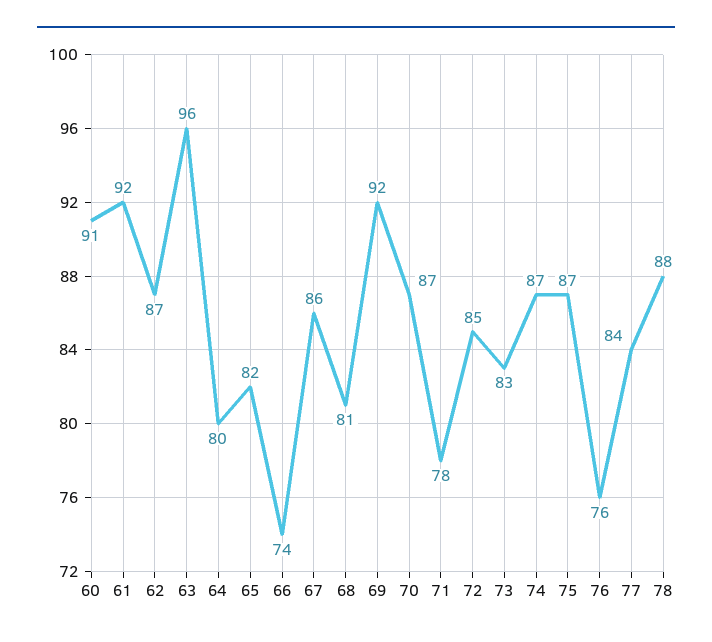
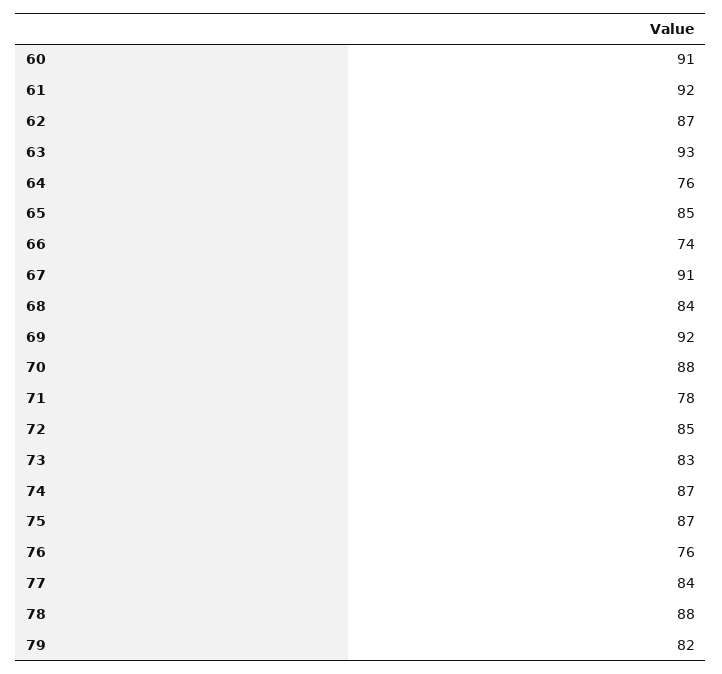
63: 96 -> 93
64: 80 -> 76
65: 82 -> 85
67: 86 -> 91
68: 81 -> 84
70: 87 -> 88
79: none -> 82

